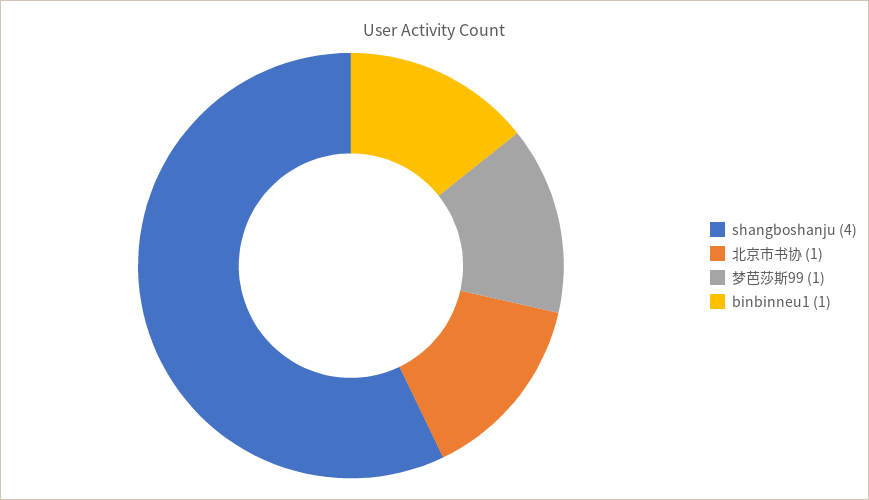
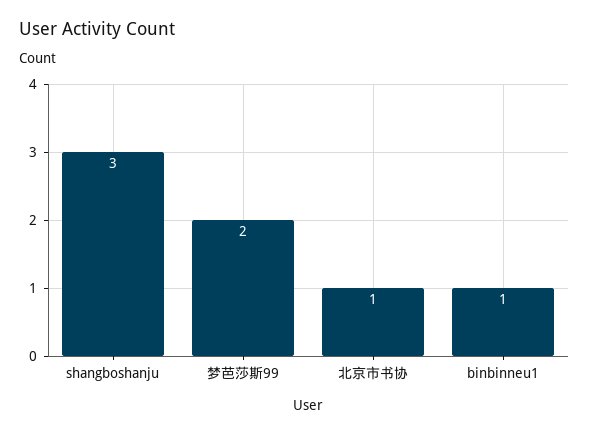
shangboshanju: 4 -> 3
梦芭莎斯99: 1 -> 2

